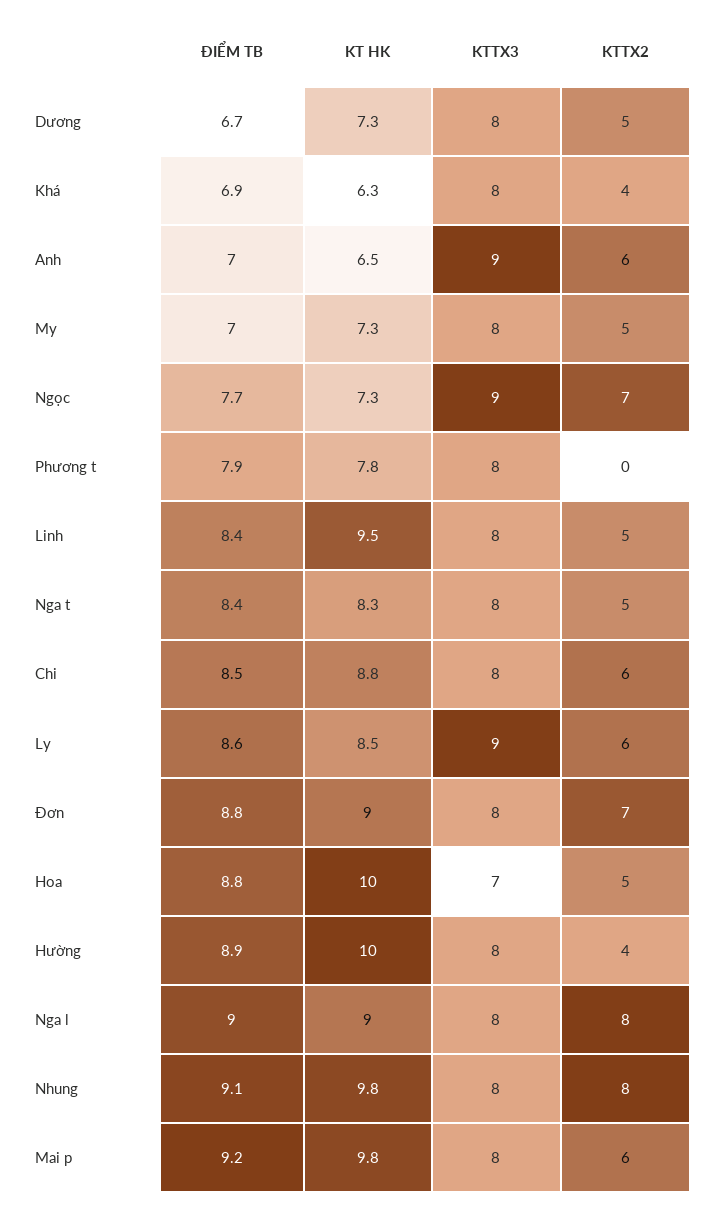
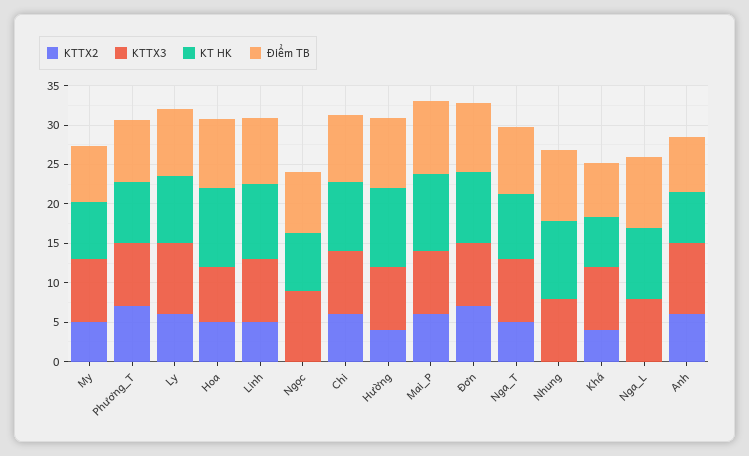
ĐIỂM TB, Dương: 6.7 -> none
KT HK, Dương: 7.3 -> none
KTTX3, Dương: 8 -> none
KTTX2, Dương: 5 -> none
KTTX2, Ngọc: 7 -> 0
KTTX2, Phương t: 0 -> 7.5
KTTX2, Nga l: 8 -> 0
KTTX2, Nhung: 8 -> 0

